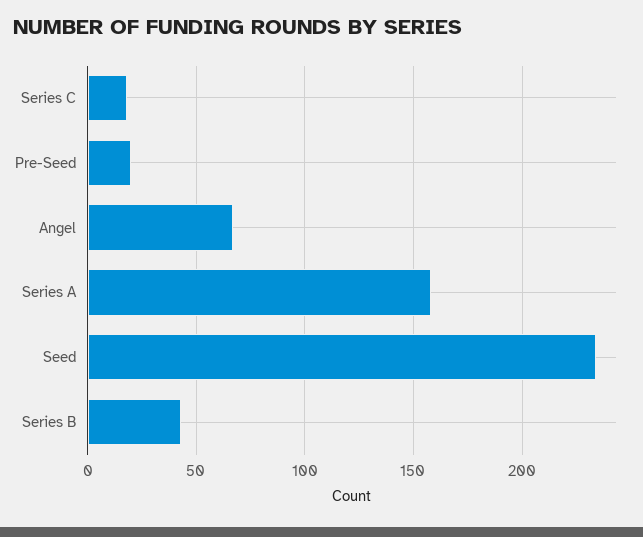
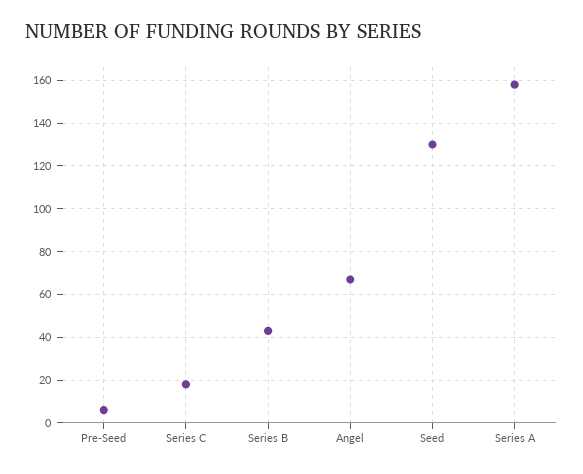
Pre-Seed: 20 -> 5
Seed: 235 -> 130

